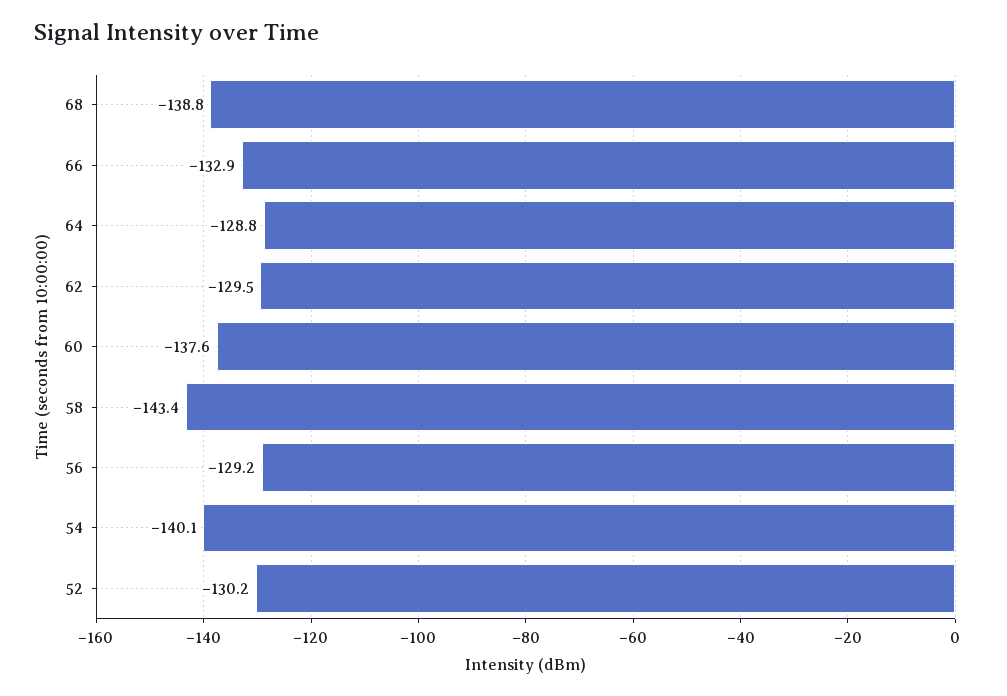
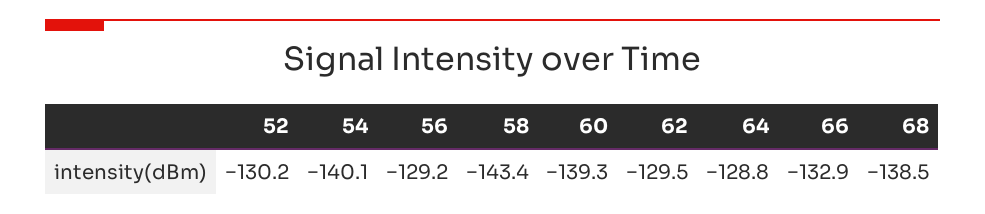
68: -138.8 -> -138.5
60: -137.6 -> -139.3

